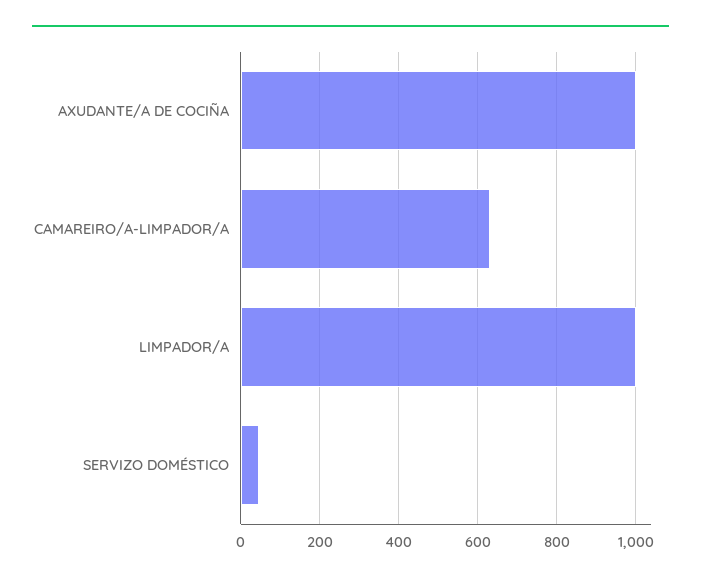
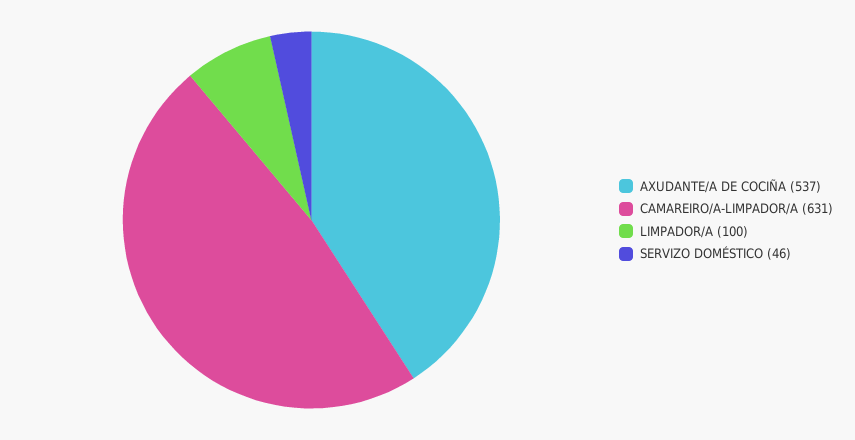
AXUDANTE/A DE COCIÑA: 1000 -> 537
LIMPADOR/A: 1000 -> 100

